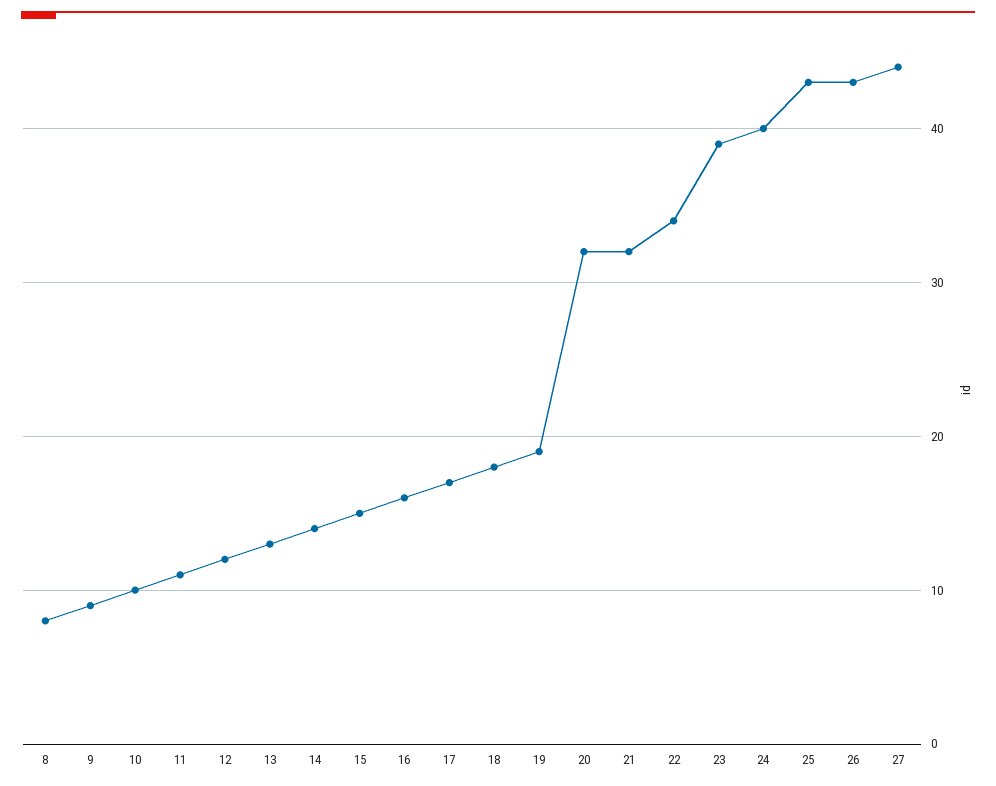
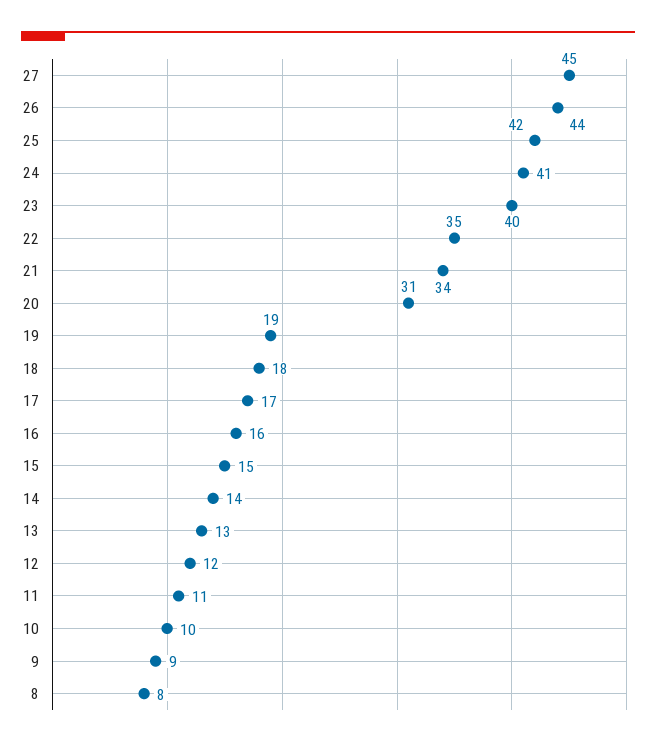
20: 32 -> 31
21: 32 -> 34
22: 34 -> 35
23: 39 -> 40
24: 40 -> 41
25: 43 -> 42
26: 43 -> 44
27: 44 -> 45

